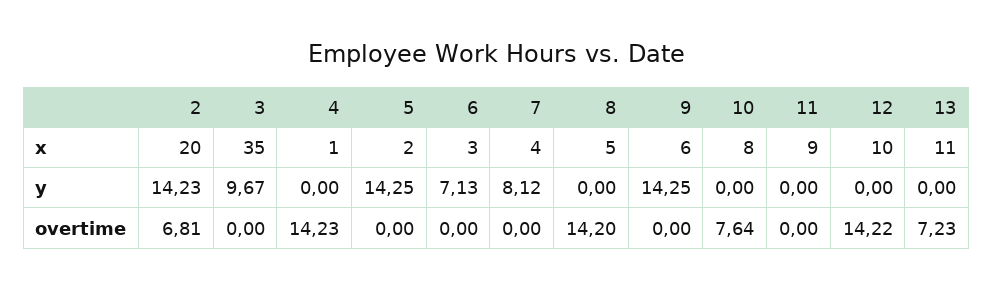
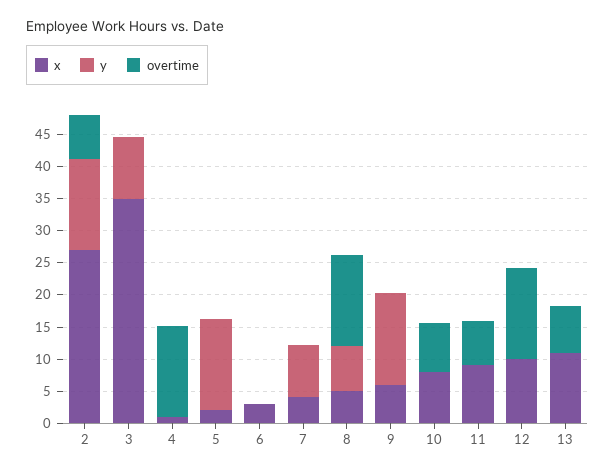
x, 2: 20 -> 27.5
y, 6: 7.13 -> 0
y, 8: 0 -> 7.5
overtime, 11: 0 -> 7.5

